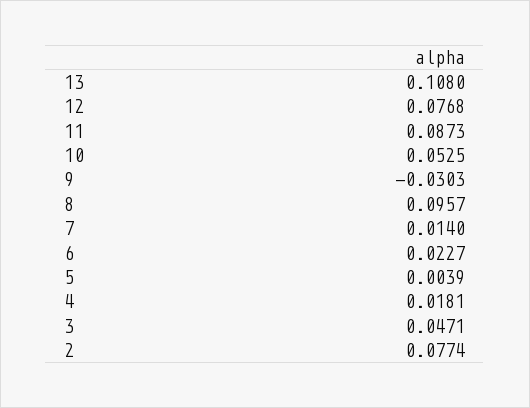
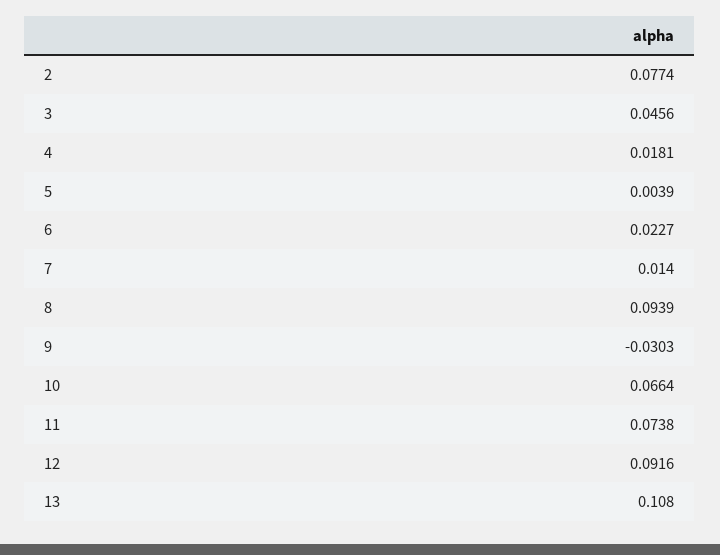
12: 0.0768 -> 0.0916
11: 0.0873 -> 0.0738
10: 0.0525 -> 0.0664
8: 0.0957 -> 0.0939
3: 0.0471 -> 0.0456

